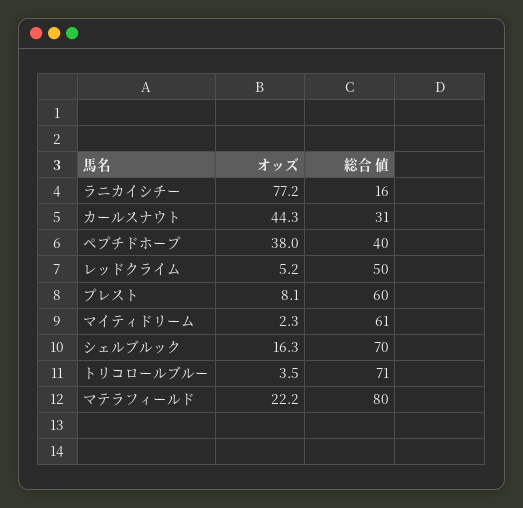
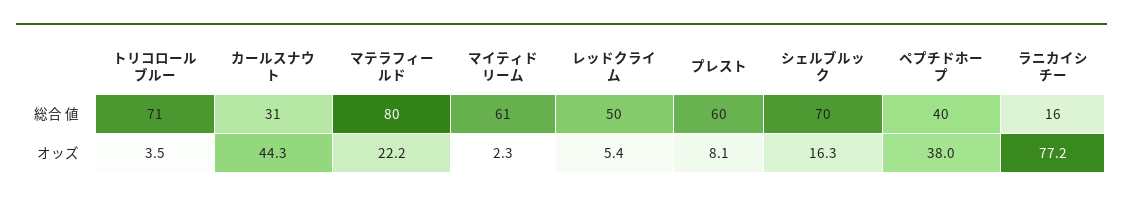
オッズ, レッドクライム: 5.2 -> 5.4

